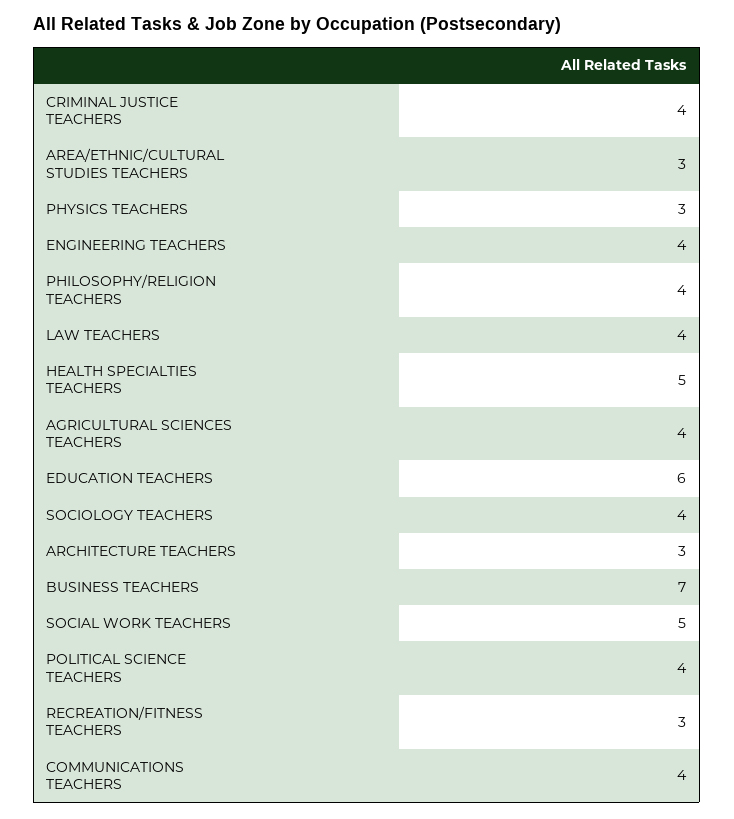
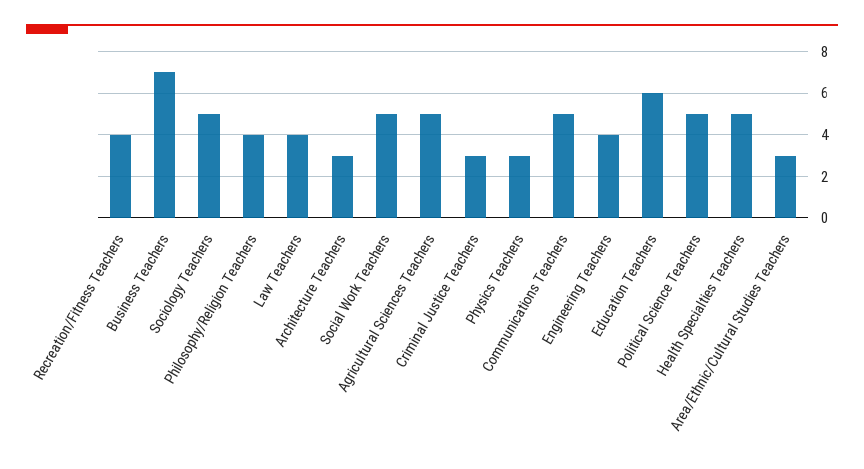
CRIMINAL JUSTICE TEACHERS: 4 -> 3
AGRICULTURAL SCIENCES TEACHERS: 4 -> 5
SOCIOLOGY TEACHERS: 4 -> 5
POLITICAL SCIENCE TEACHERS: 4 -> 5
RECREATION/FITNESS TEACHERS: 3 -> 4
COMMUNICATIONS TEACHERS: 4 -> 5

